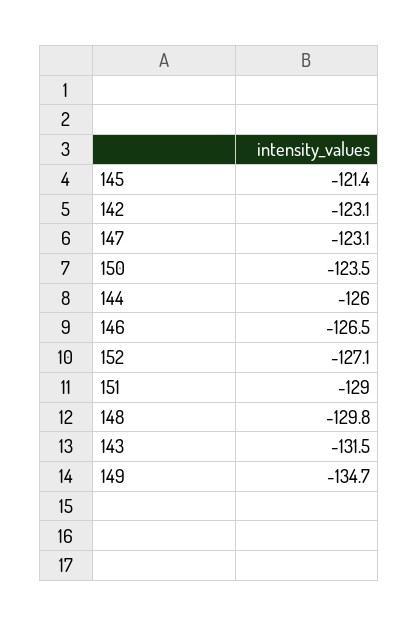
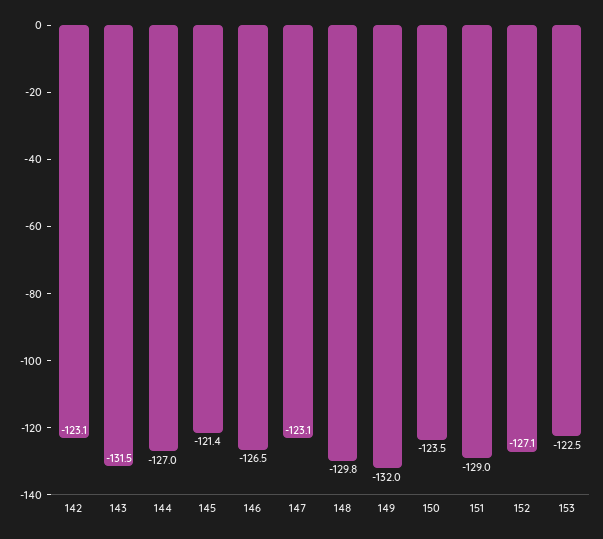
144: -126 -> -127
149: -134.7 -> -132
153: none -> -122.5

